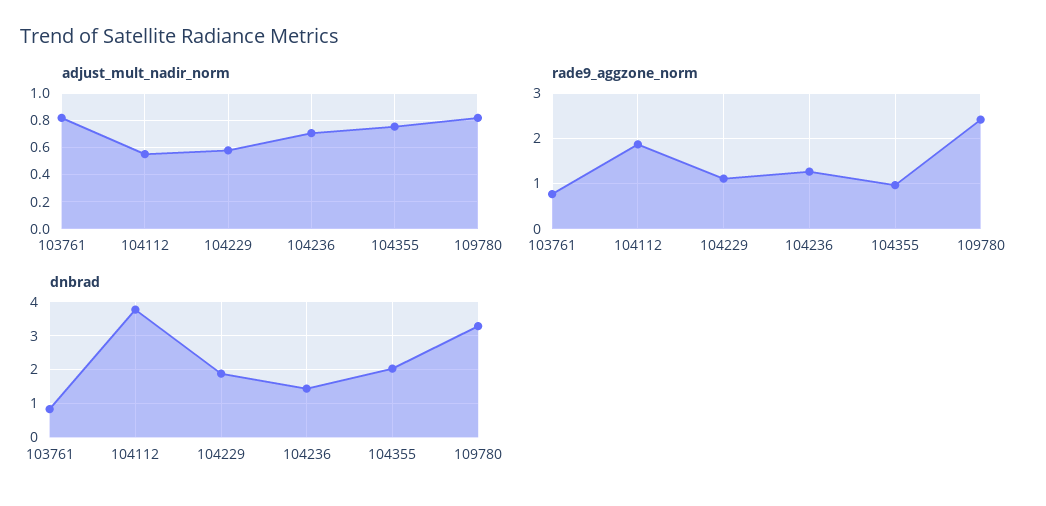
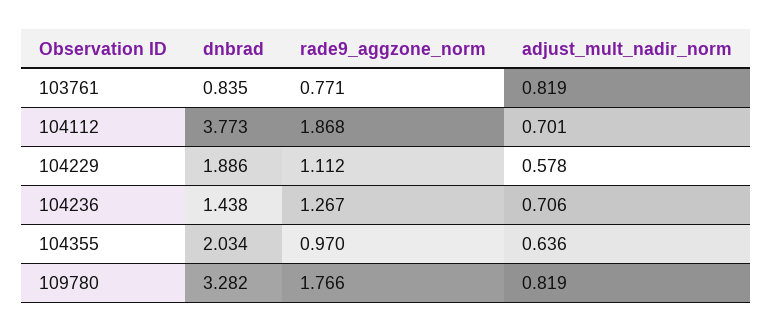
adjust_mult_nadir_norm, 104112: 0.55 -> 0.701
adjust_mult_nadir_norm, 104355: 0.75 -> 0.636
rade9_aggzone_norm, 109780: 2.4 -> 1.766

